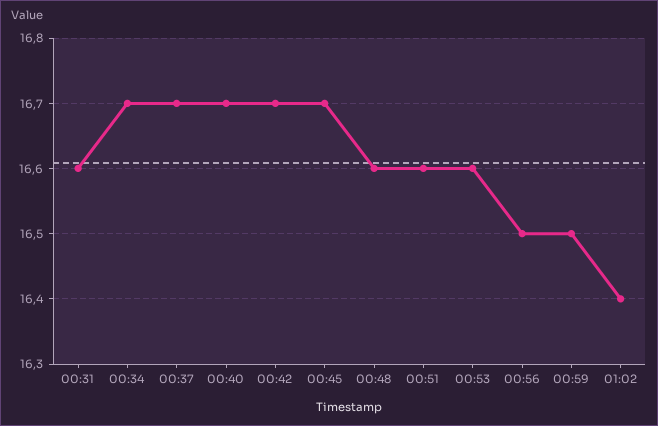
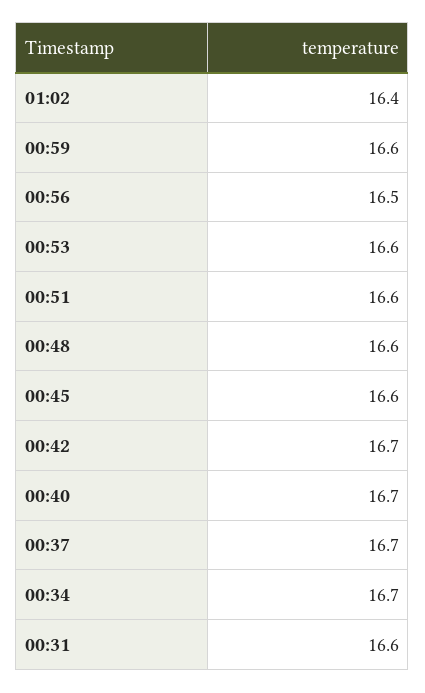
00:45: 16.7 -> 16.6
00:59: 16.5 -> 16.6

